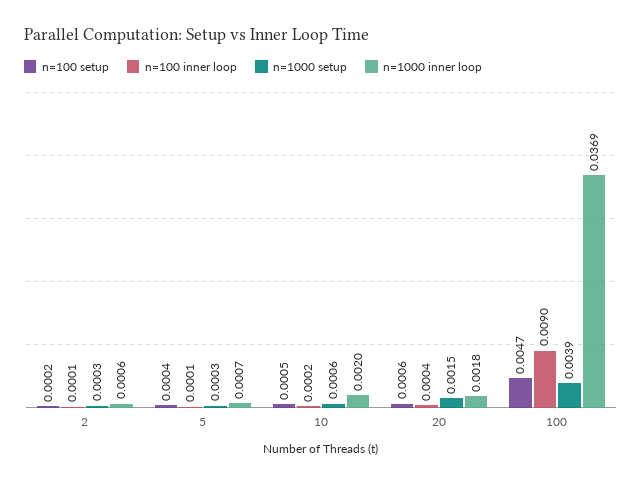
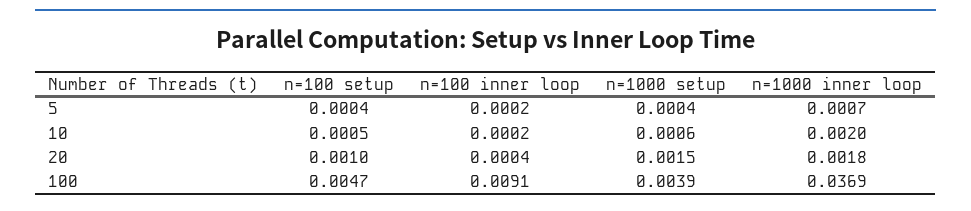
n=100 setup, 2: 0.0002 -> none
n=100 inner loop, 2: 0.0001 -> none
n=1000 setup, 2: 0.0003 -> none
n=1000 inner loop, 2: 0.0006 -> none
n=100 inner loop, 5: 0.0001 -> 0.0002
n=1000 setup, 5: 0.0003 -> 0.0004
n=100 setup, 20: 0.0006 -> 0.001
n=100 inner loop, 100: 0.009 -> 0.0091

